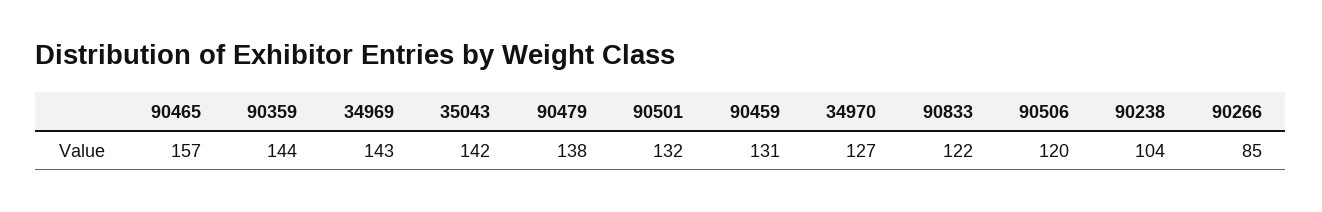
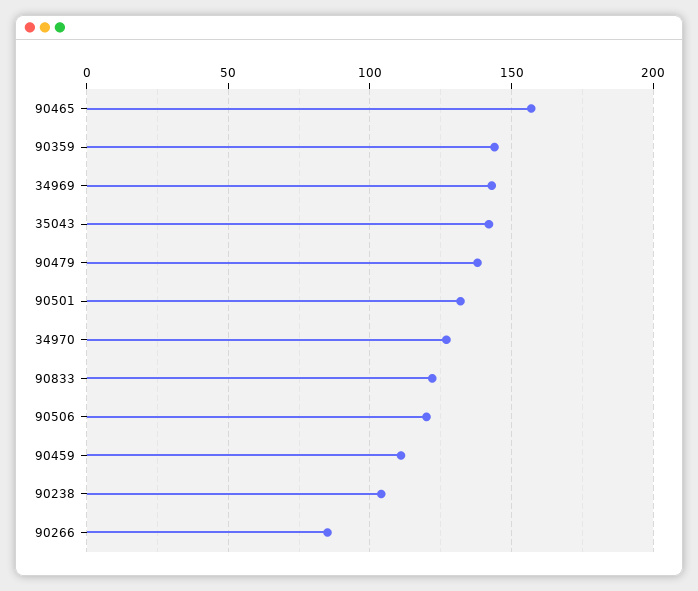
90459: 131 -> 110

